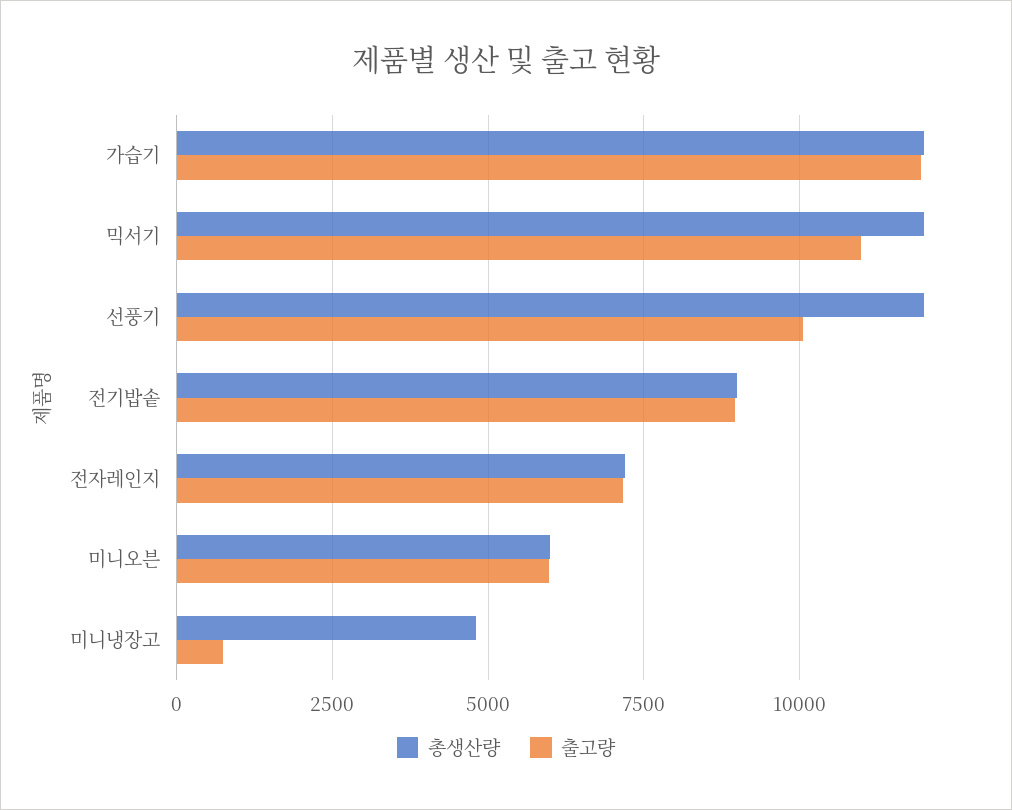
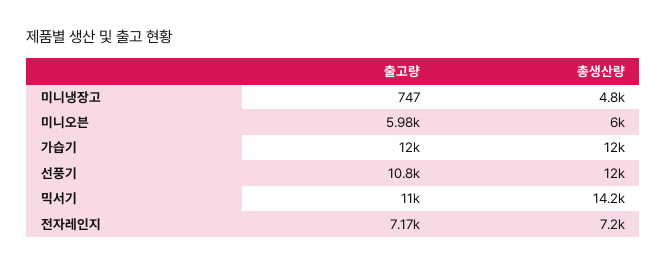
총생산량, 믹서기: 12000 -> 14200
출고량, 선풍기: 10000 -> 10800
총생산량, 전기밥솥: 9000 -> none
출고량, 전기밥솥: 9000 -> none

